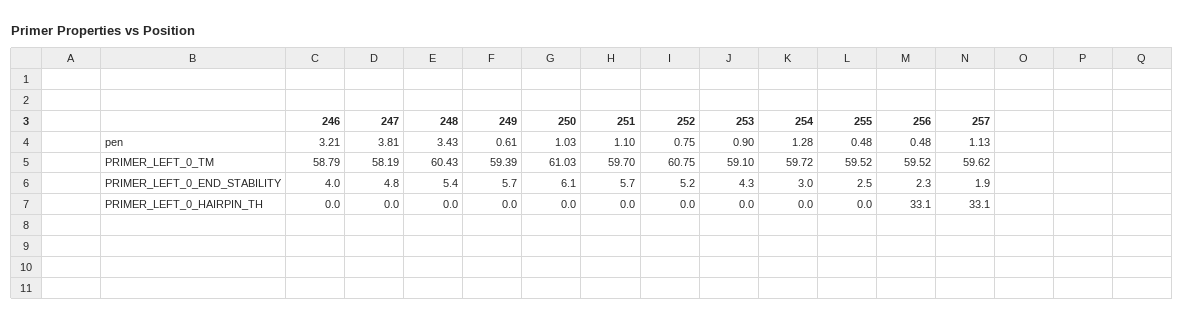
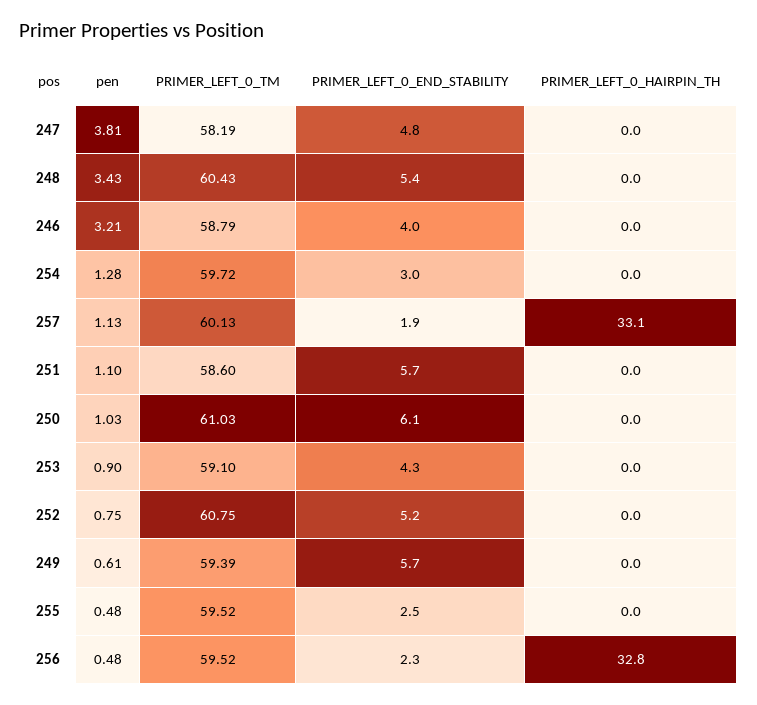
251, PRIMER_LEFT_0_TM: 59.7 -> 58.6
257, PRIMER_LEFT_0_TM: 59.62 -> 60.13
256, PRIMER_LEFT_0_HAIRPIN_TH: 33.1 -> 32.8

